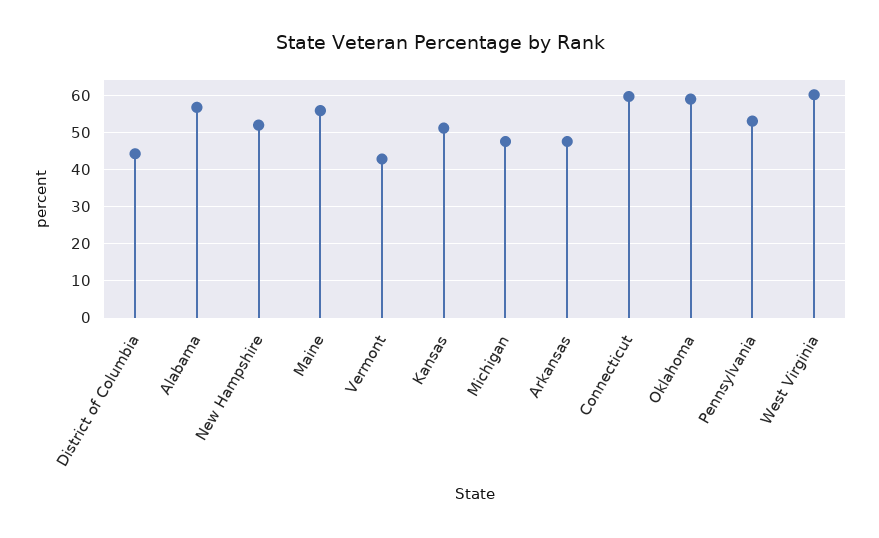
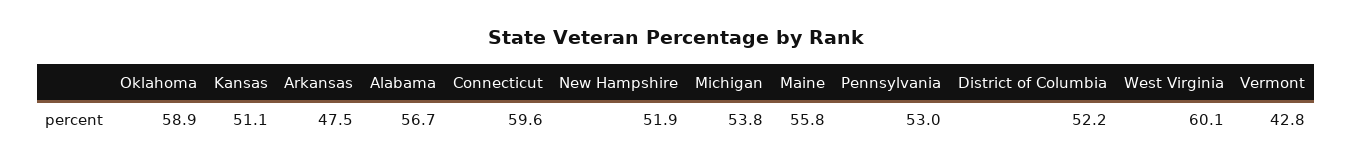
District of Columbia: 44 -> 52.2
Michigan: 48 -> 53.8

